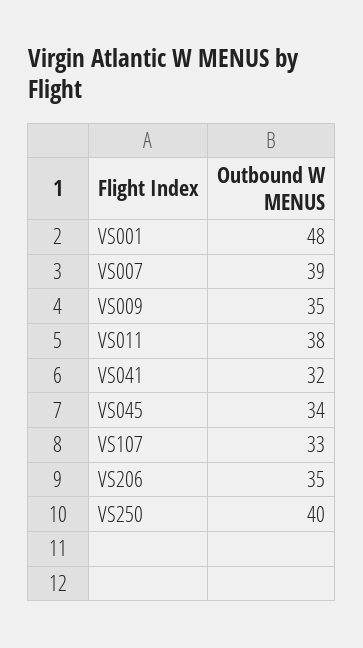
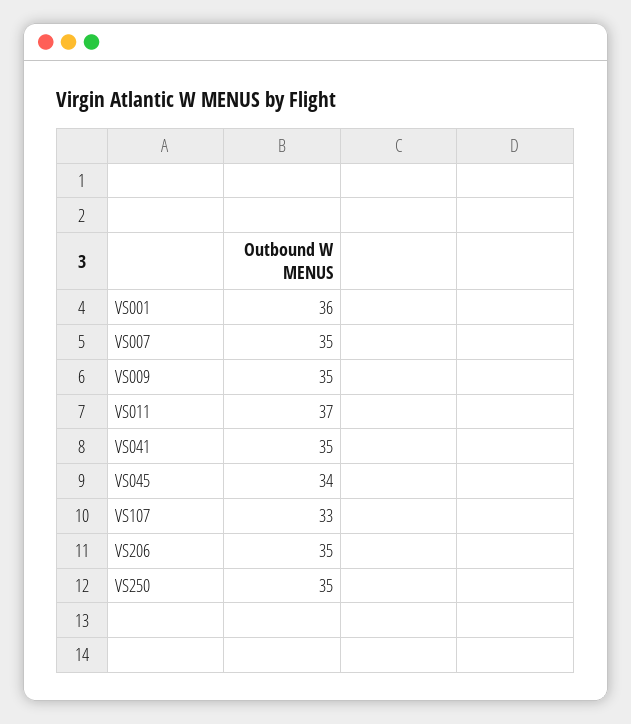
VS001: 48 -> 36
VS007: 39 -> 35
VS011: 38 -> 37
VS041: 32 -> 35
VS250: 40 -> 35

